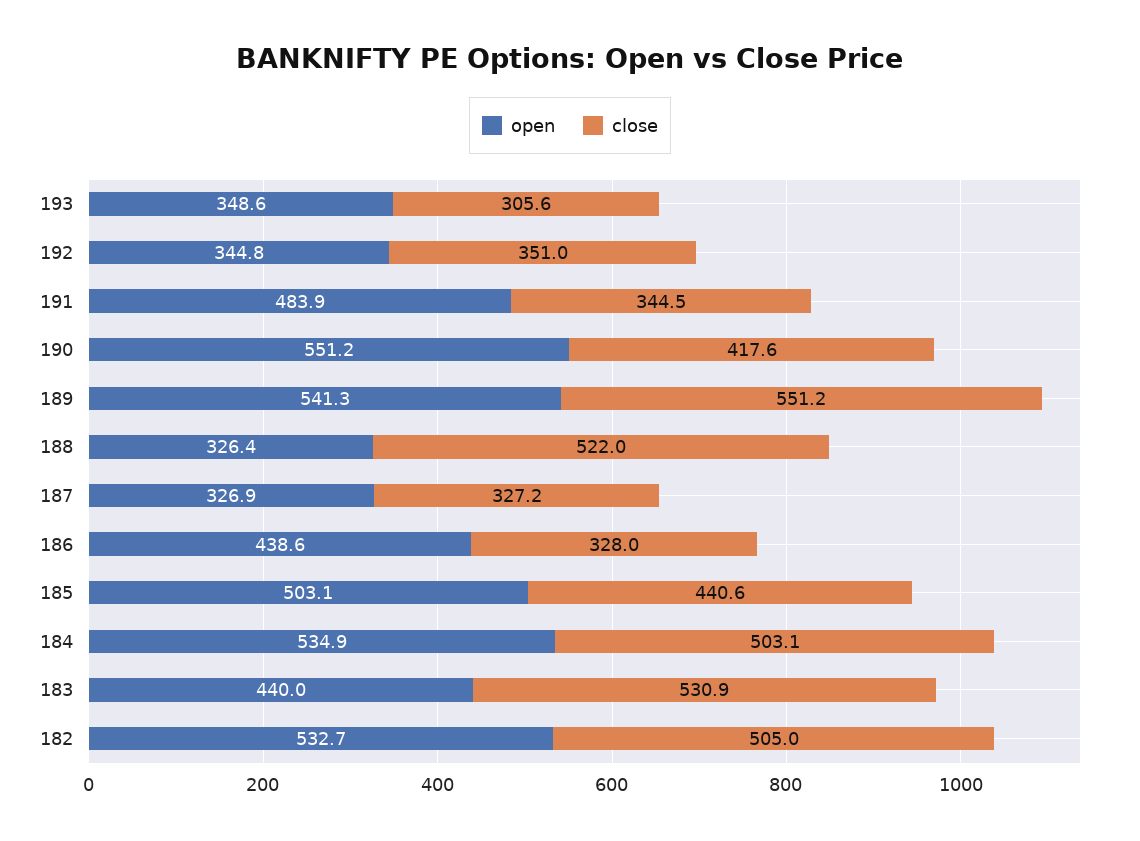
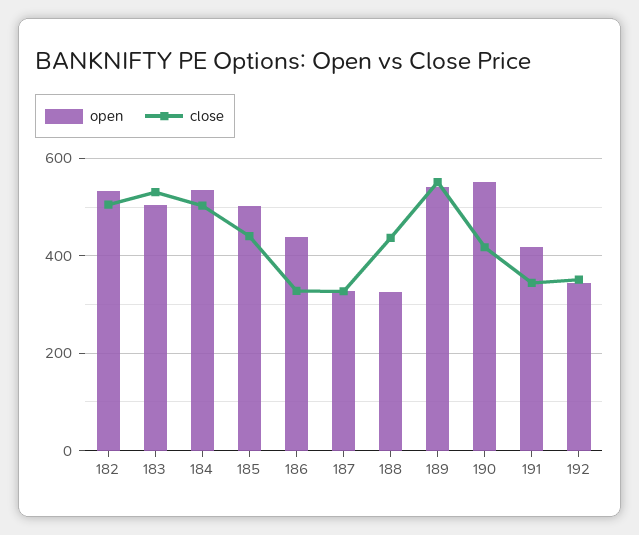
open, 193: 348.6 -> none
close, 193: 305.6 -> none
open, 191: 483.9 -> 420
close, 188: 522 -> 440
open, 183: 440 -> 500

